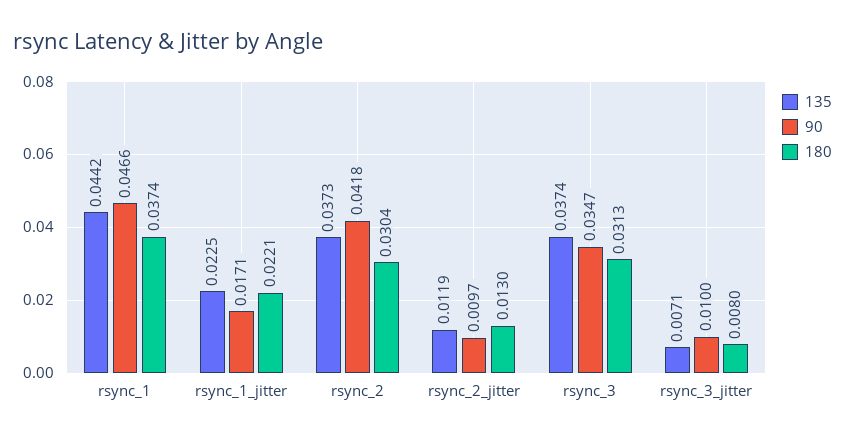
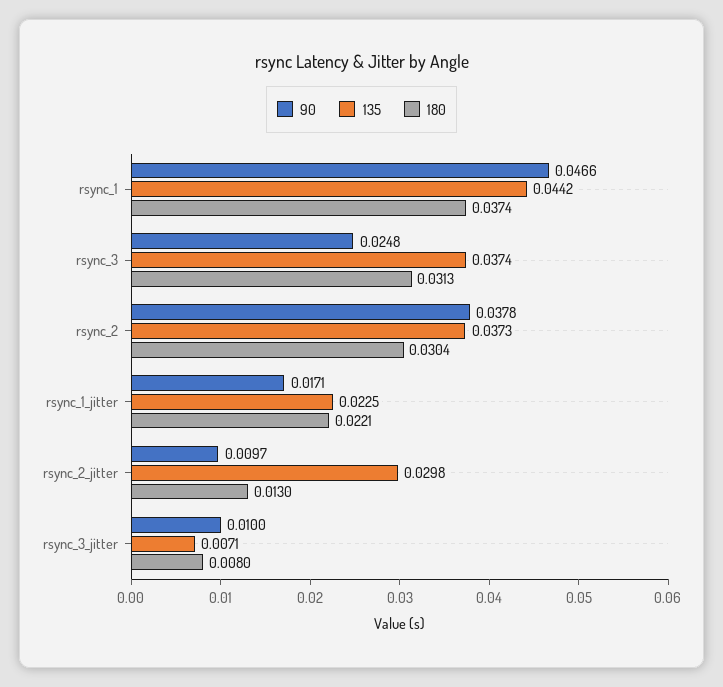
90, rsync_2: 0.0418 -> 0.0378
135, rsync_2_jitter: 0.0119 -> 0.0298
90, rsync_3: 0.0347 -> 0.0248

